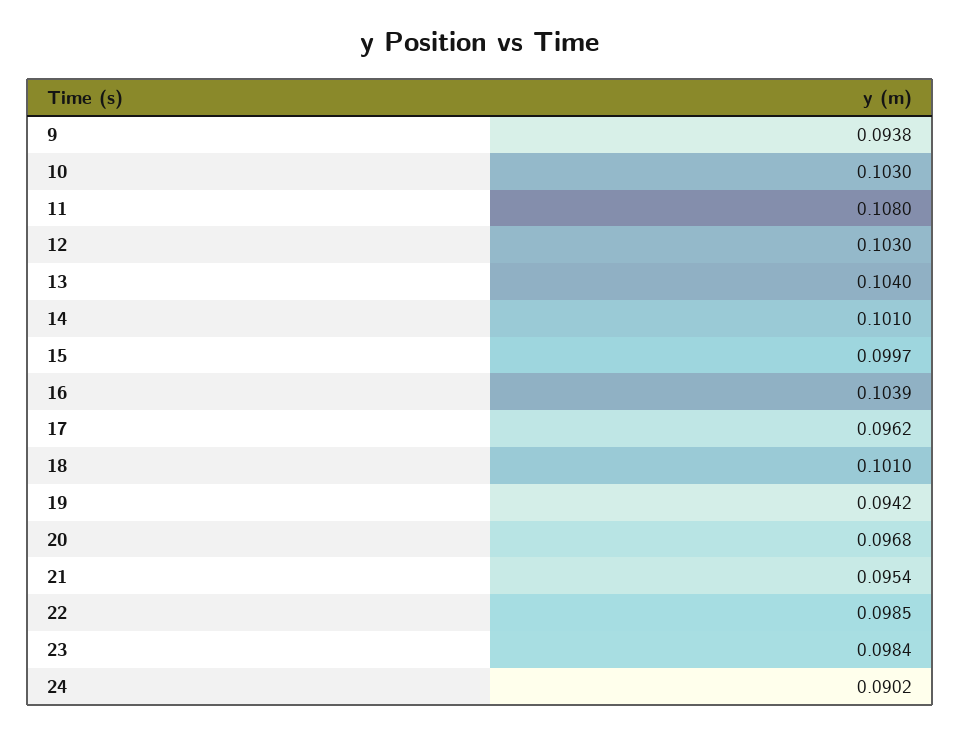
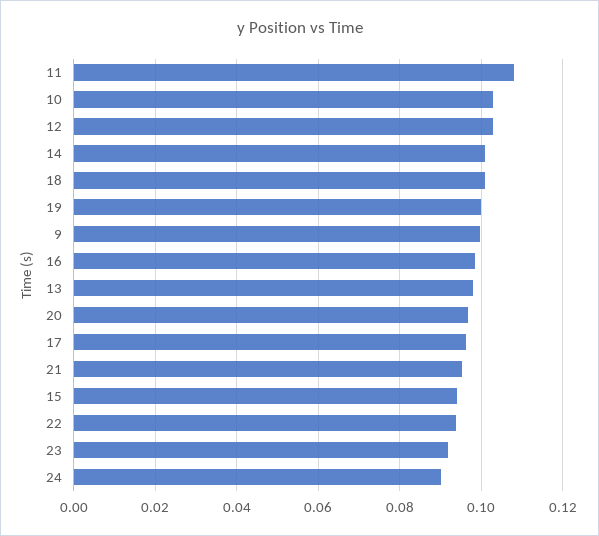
9: 0.0938 -> 0.1
13: 0.104 -> 0.098
15: 0.0997 -> 0.094
16: 0.1039 -> 0.098
19: 0.0942 -> 0.1
22: 0.0985 -> 0.094
23: 0.0984 -> 0.092

